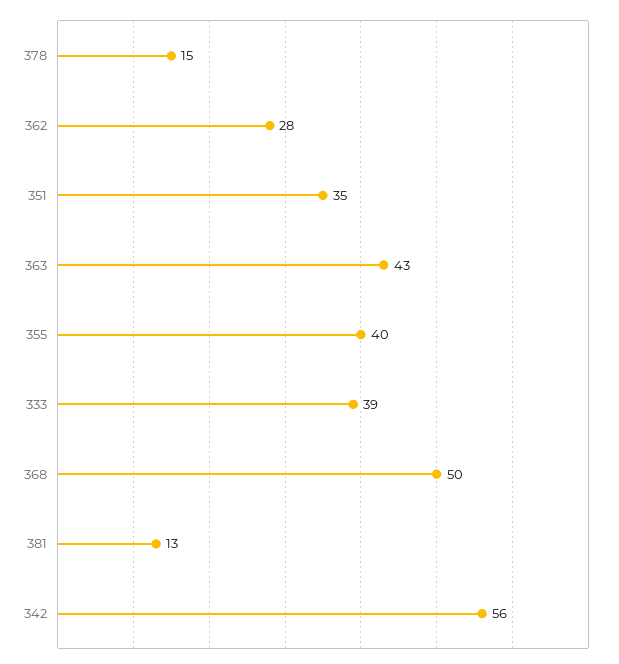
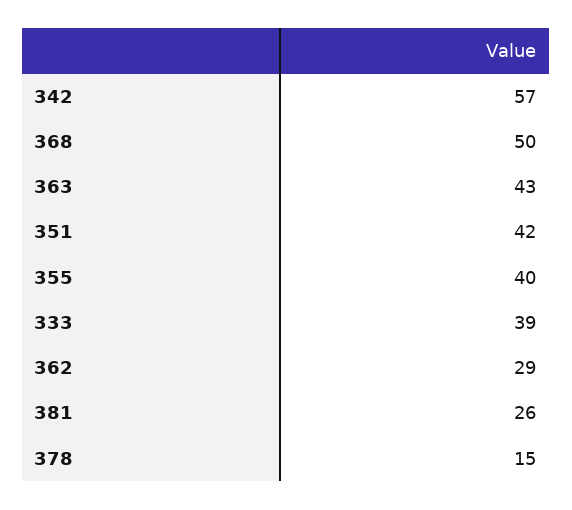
362: 28 -> 29
351: 35 -> 42
381: 13 -> 26
342: 56 -> 57

